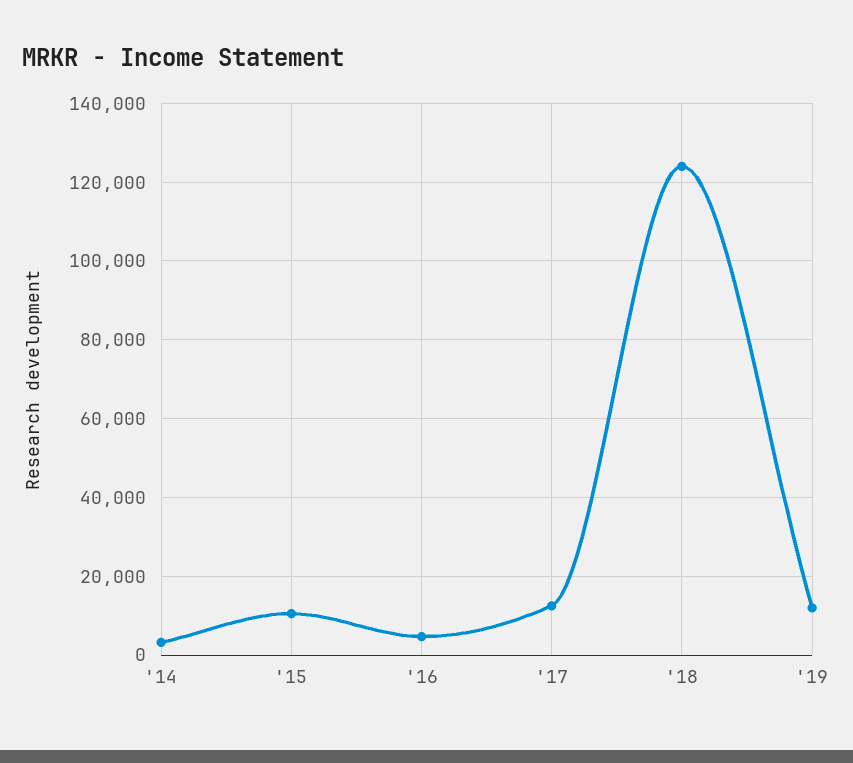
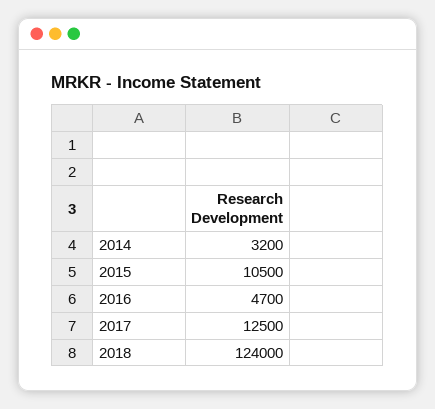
'19: 12000 -> none

